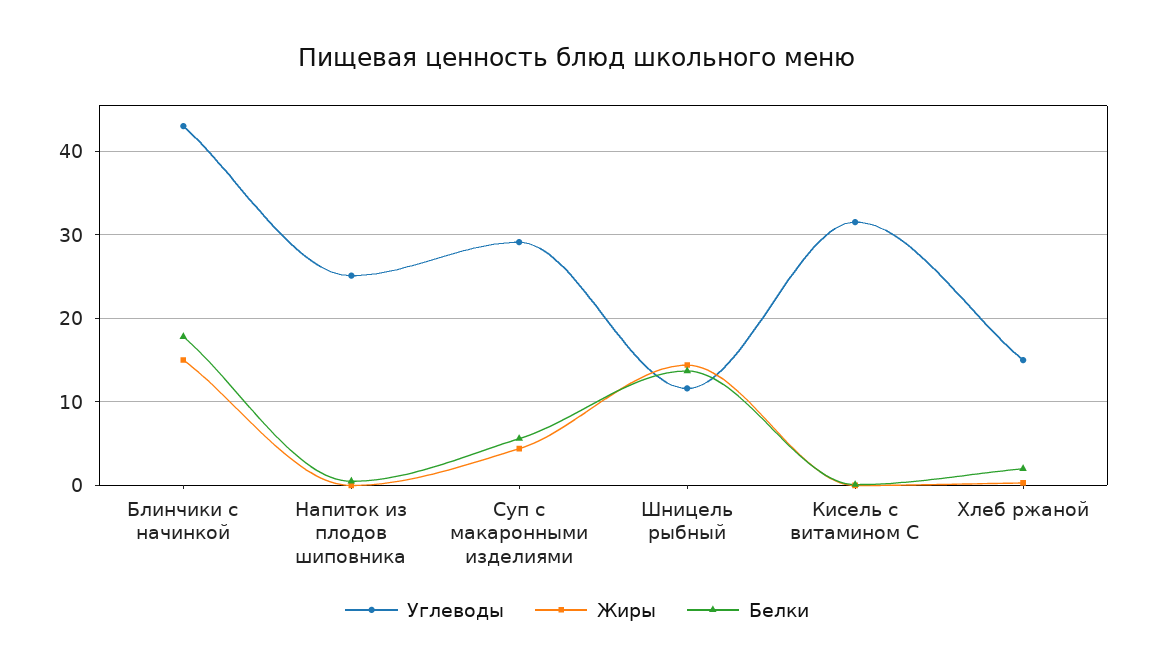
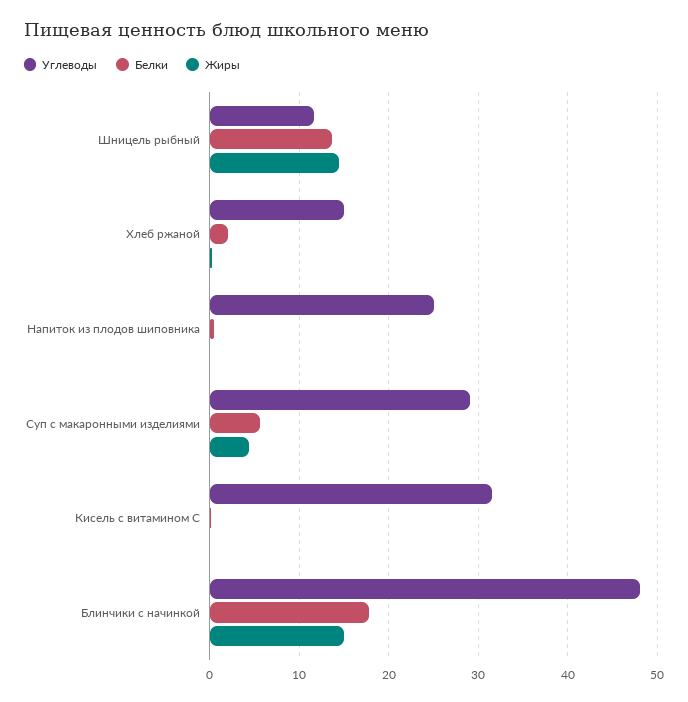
Углеводы, Блинчики с начинкой: 43 -> 48

